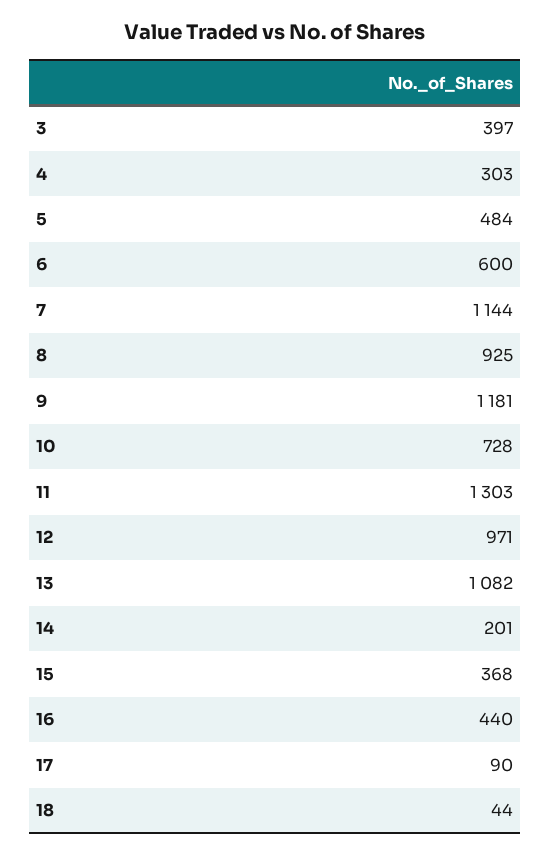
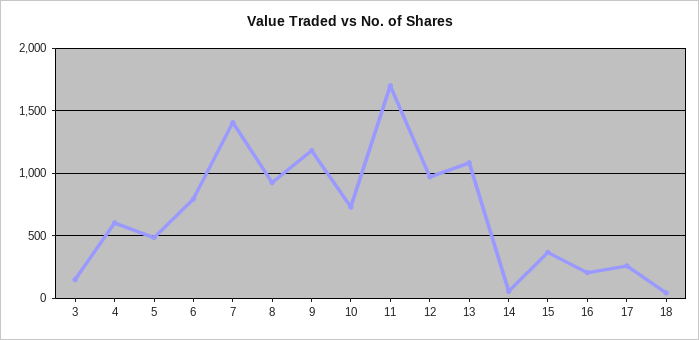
3: 397 -> 150
4: 303 -> 600
6: 600 -> 800
7: 1144 -> 1400
11: 1303 -> 1700
14: 201 -> 50
16: 440 -> 200
17: 90 -> 250

